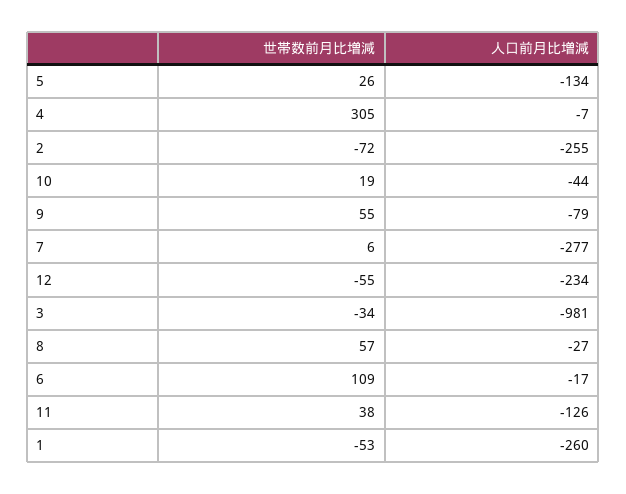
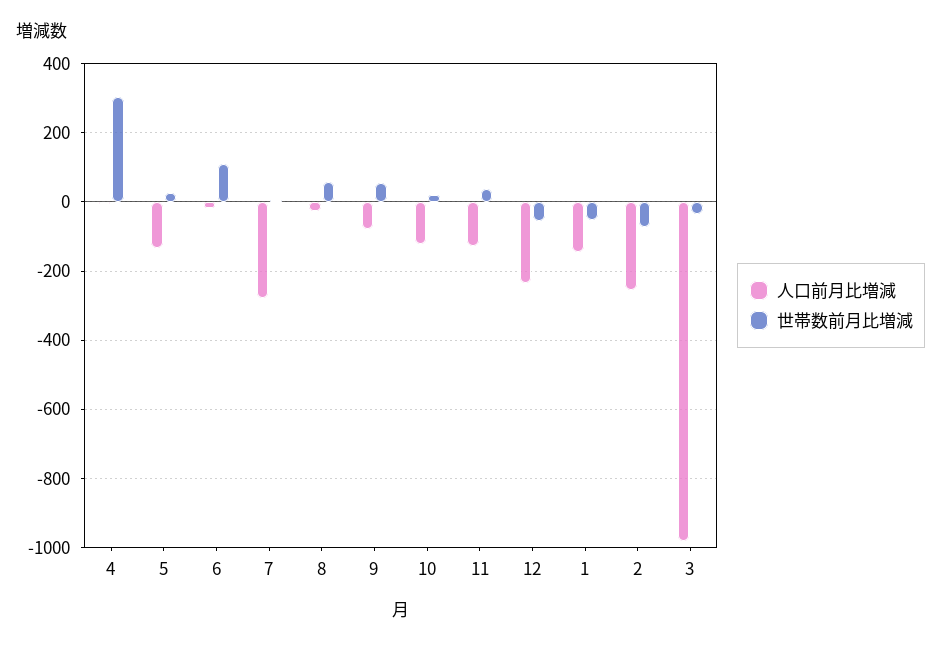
人口前月比増減, 10: -44 -> -120
人口前月比増減, 1: -260 -> -140

